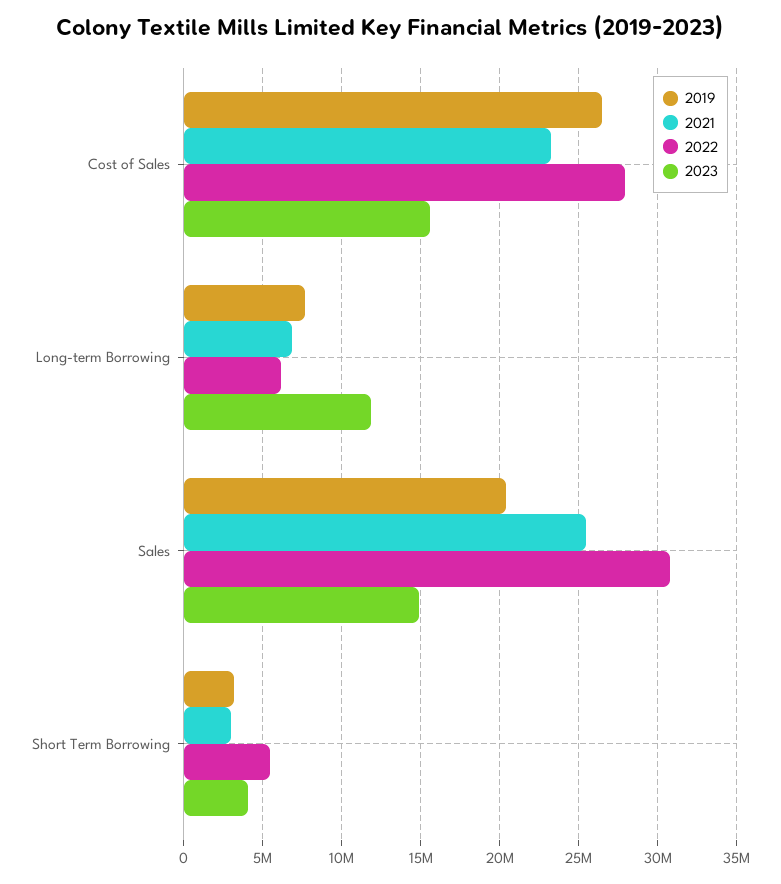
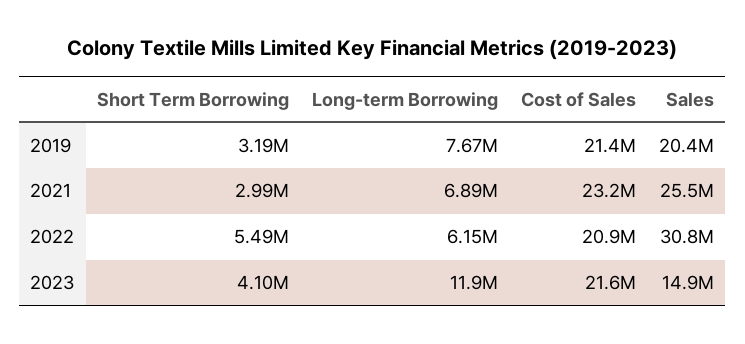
2019, Cost of Sales: 26500000 -> 21400000
2022, Cost of Sales: 28000000 -> 20900000
2023, Cost of Sales: 15500000 -> 21600000

